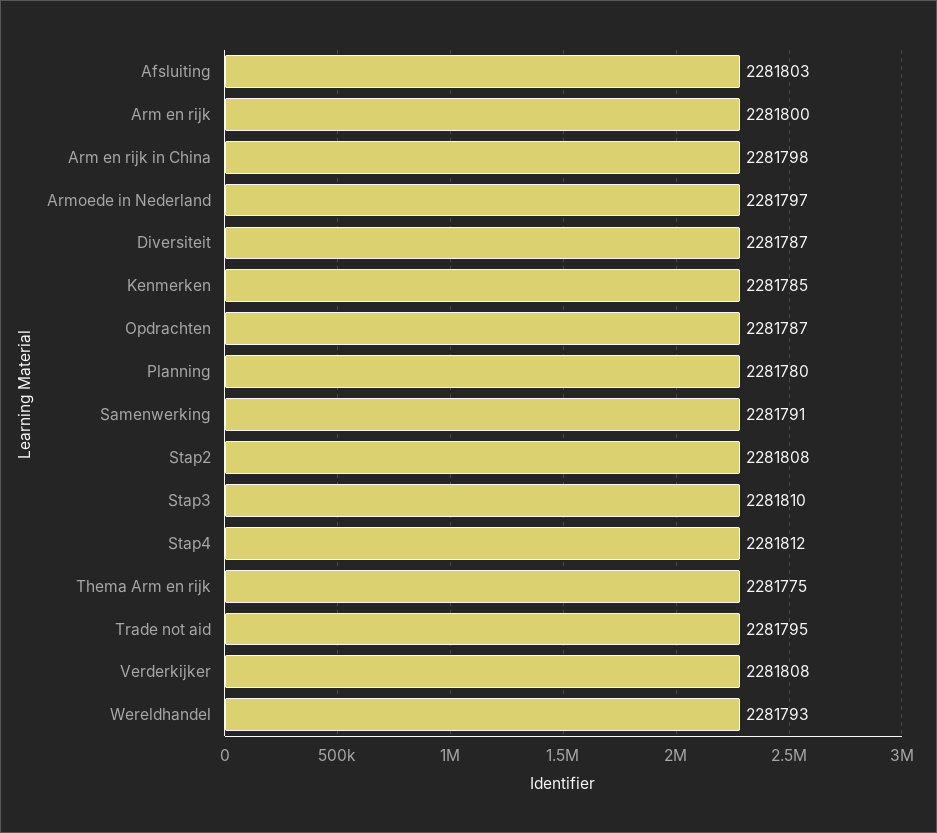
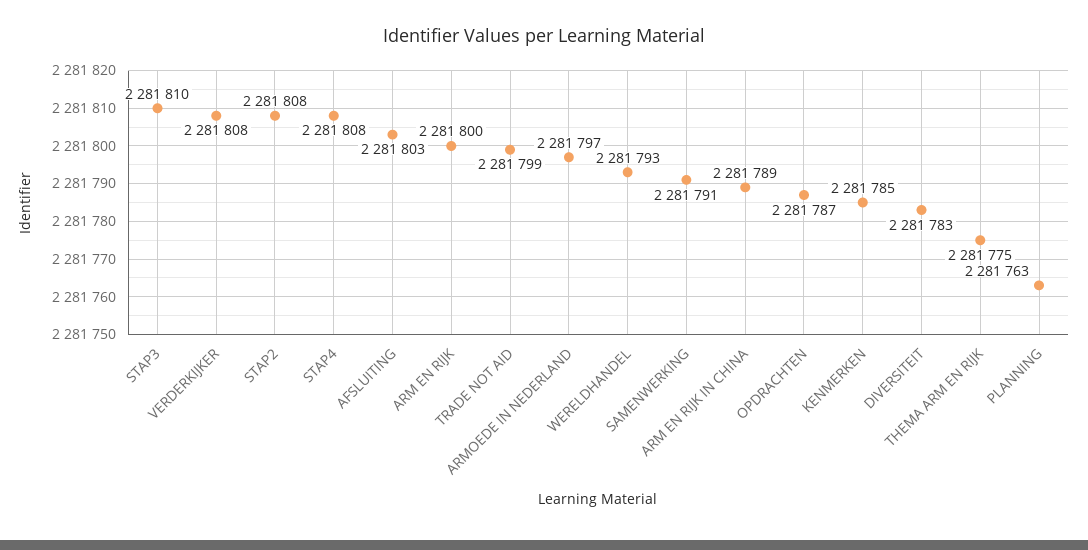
Arm en rijk in China: 2281798 -> 2281789
Diversiteit: 2281787 -> 2281783
Planning: 2281780 -> 2281763
Stap4: 2281812 -> 2281808
Trade not aid: 2281795 -> 2281799

